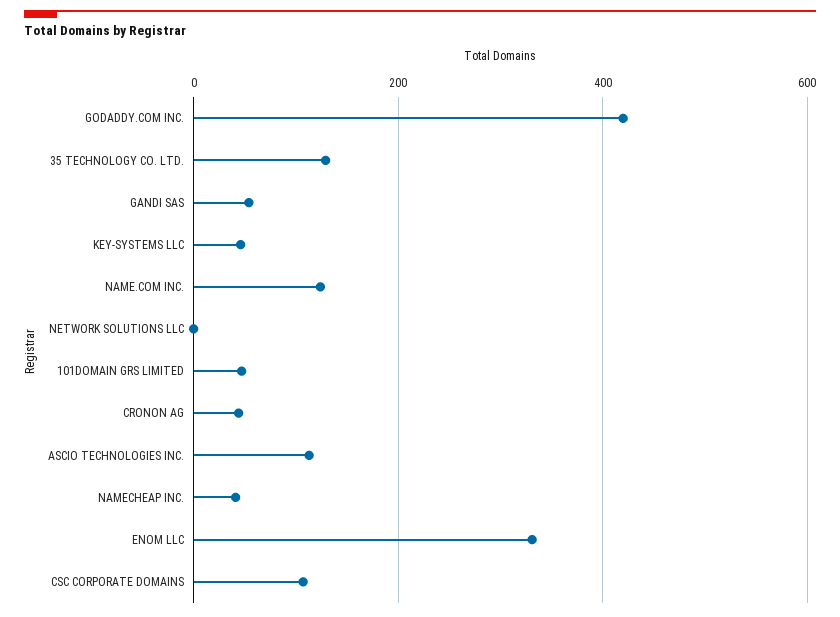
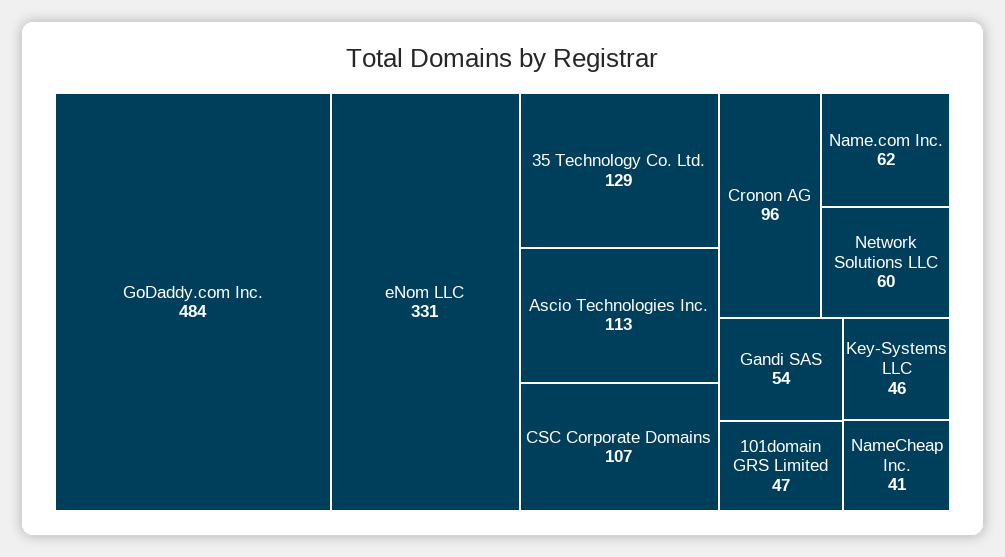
GODADDY.COM INC.: 420 -> 484
NAME.COM INC.: 120 -> 62
NETWORK SOLUTIONS LLC: 0 -> 60
CRONON AG: 40 -> 96

